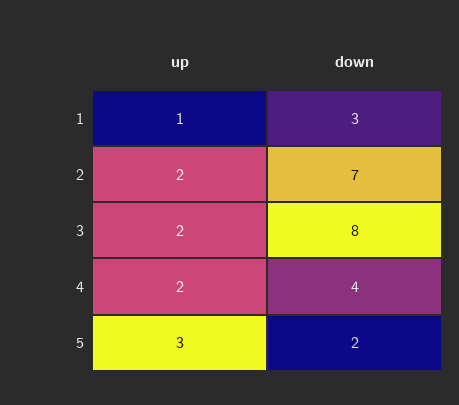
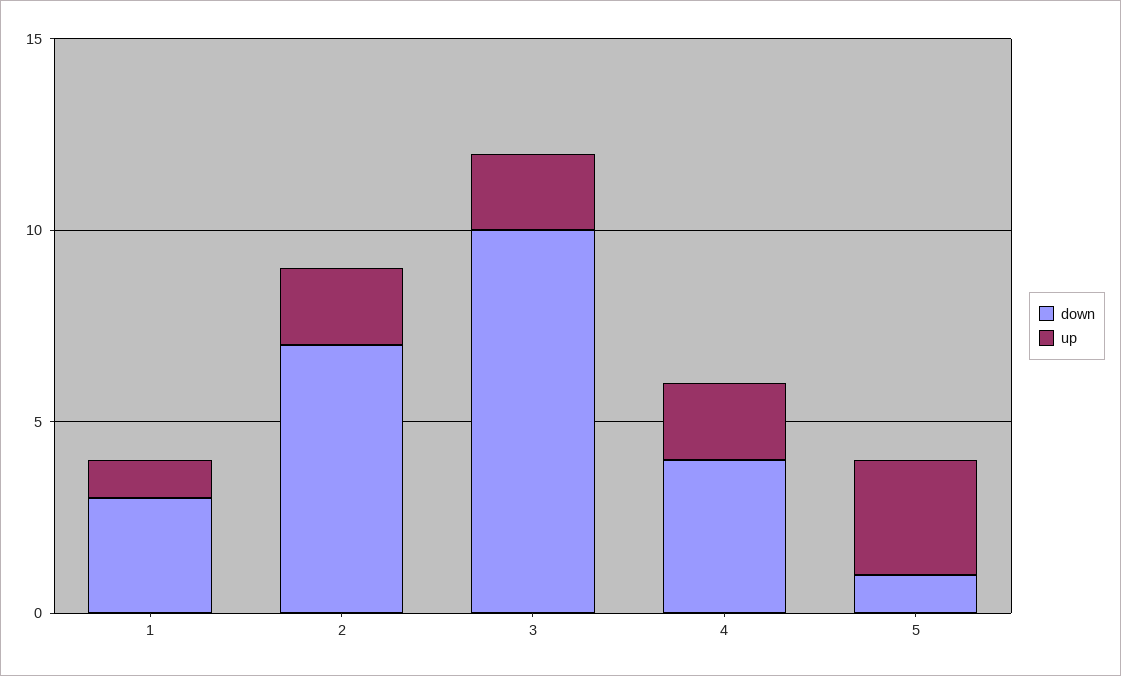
down, 3: 8 -> 10
down, 5: 2 -> 1

